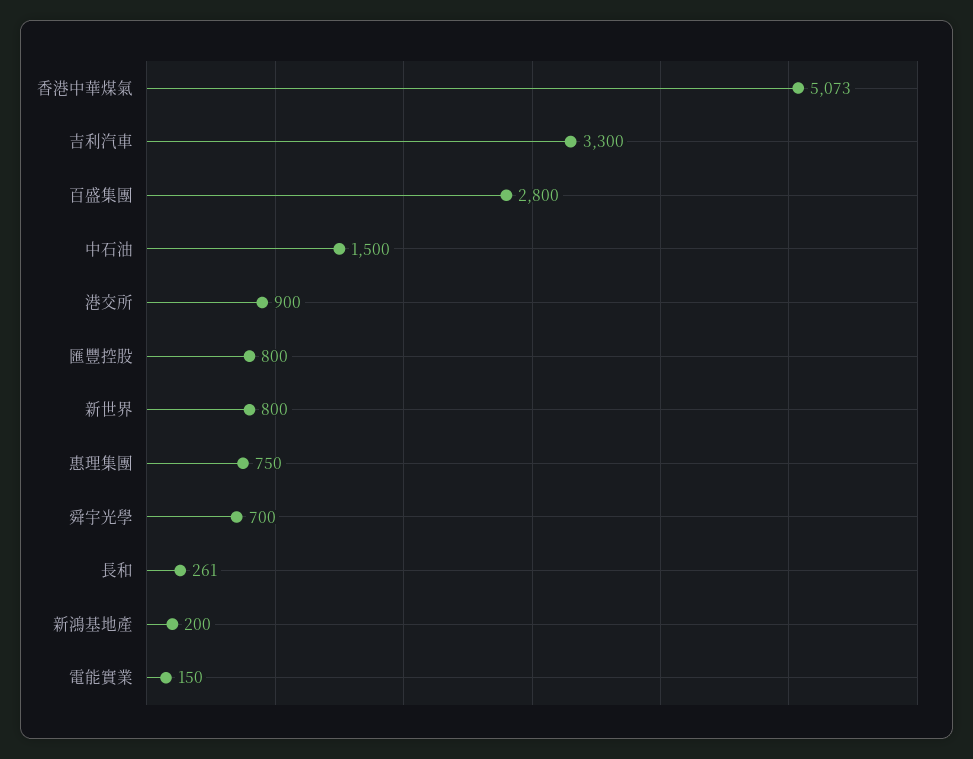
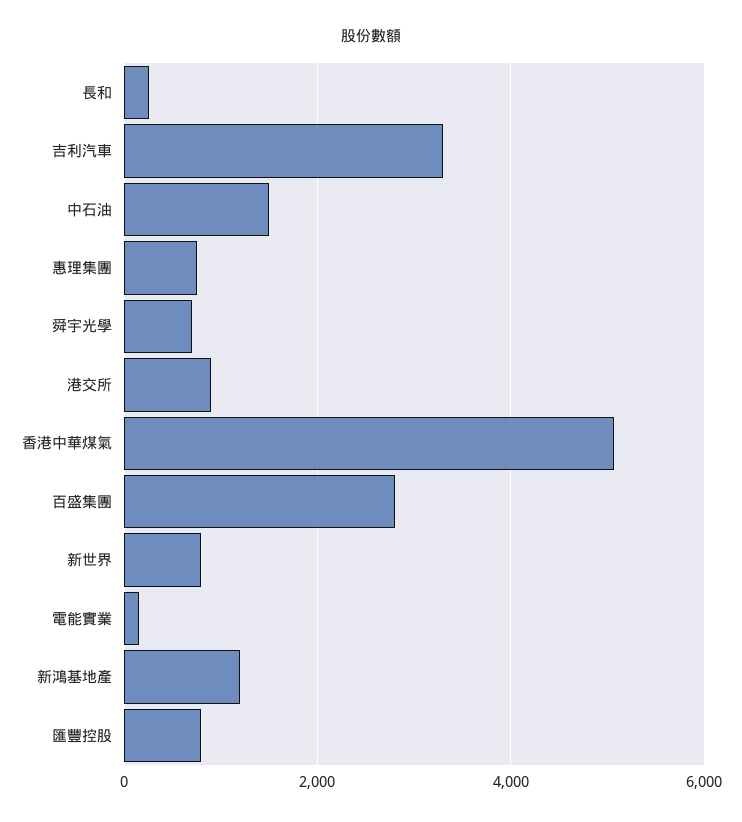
新鴻基地產: 200 -> 1200

